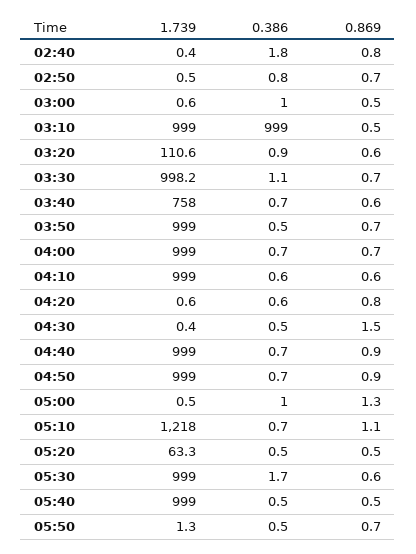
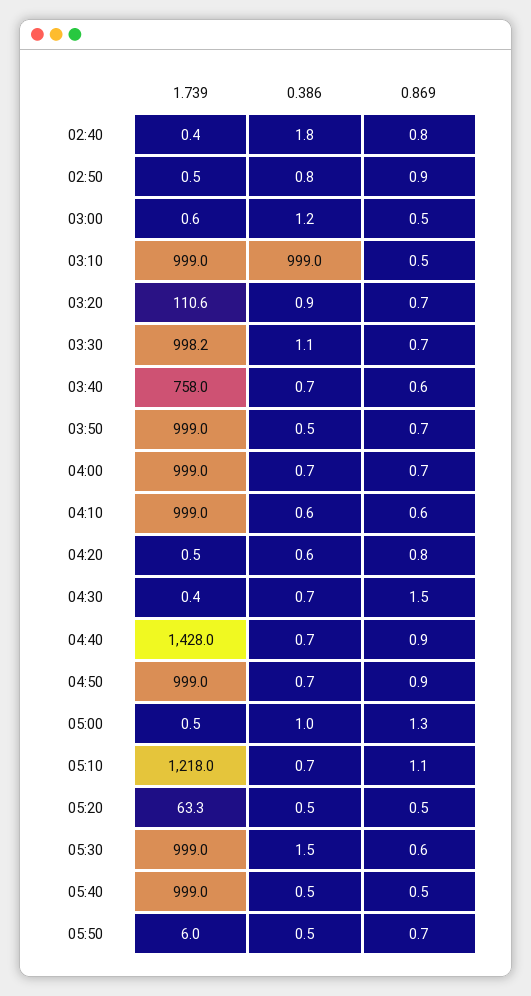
0.869, 02:50: 0.7 -> 0.9
0.386, 03:00: 1 -> 1.2
0.869, 03:20: 0.6 -> 0.7
1.739, 04:20: 0.6 -> 0.5
0.386, 04:30: 0.5 -> 0.7
1.739, 04:40: 999 -> 1428
0.386, 05:30: 1.7 -> 1.5
1.739, 05:50: 1.3 -> 6

